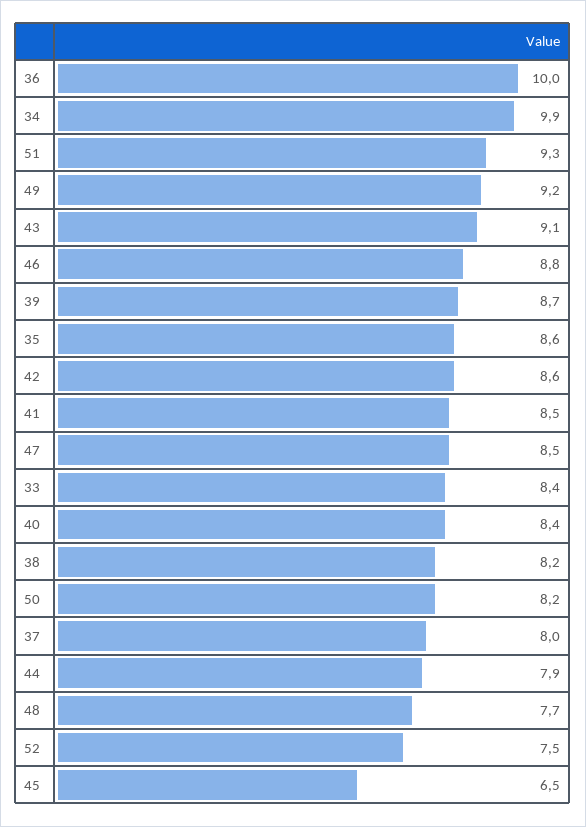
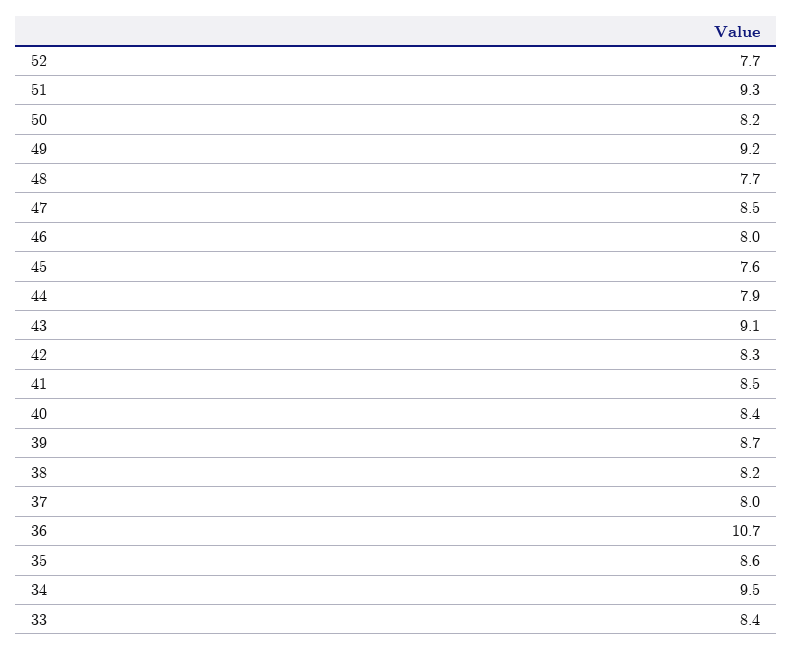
36: 10 -> 10.7
34: 9.9 -> 9.5
46: 8.8 -> 8
42: 8.6 -> 8.3
52: 7.5 -> 7.7
45: 6.5 -> 7.6

